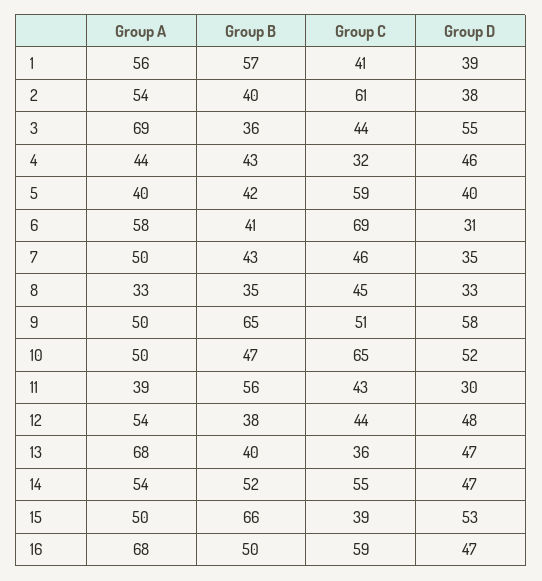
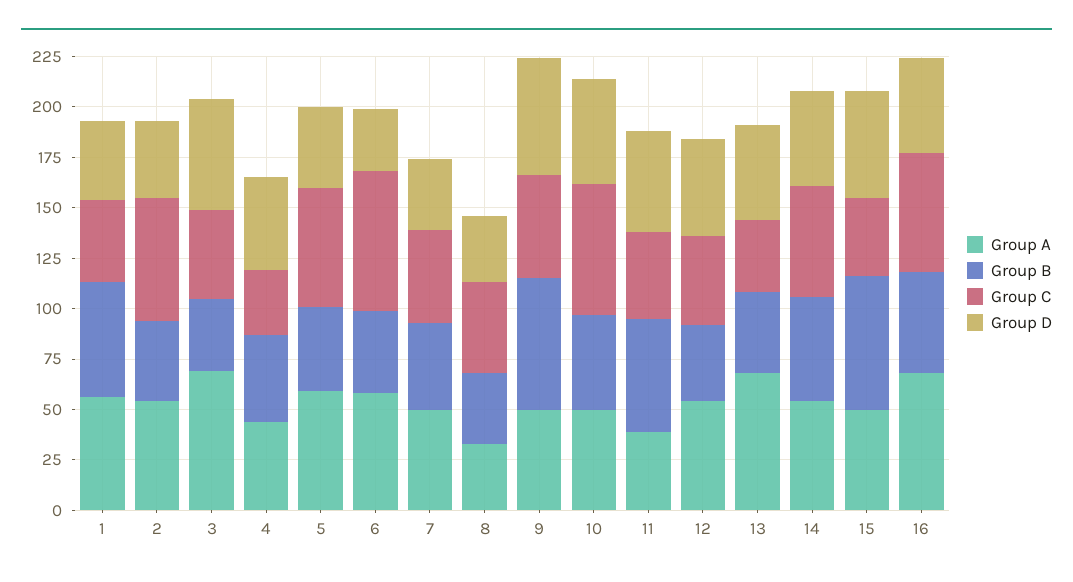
Group A, 5: 40 -> 60
Group D, 11: 30 -> 50

